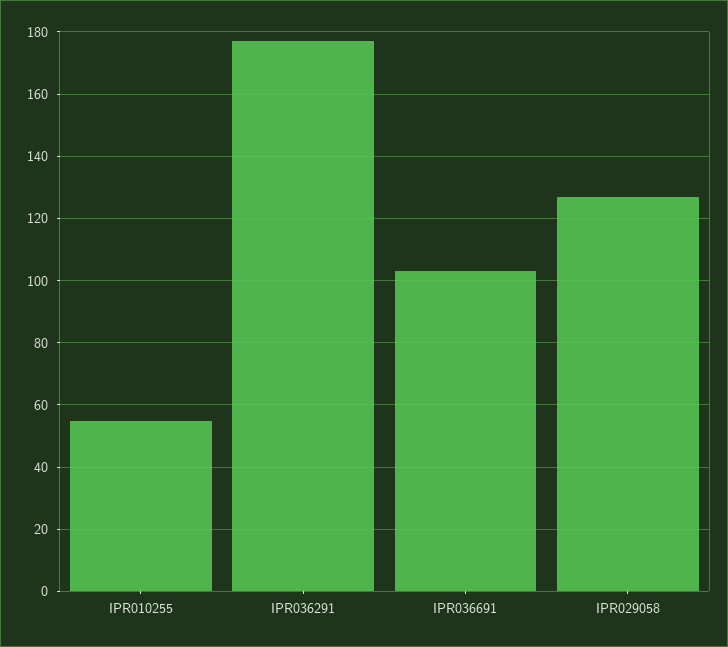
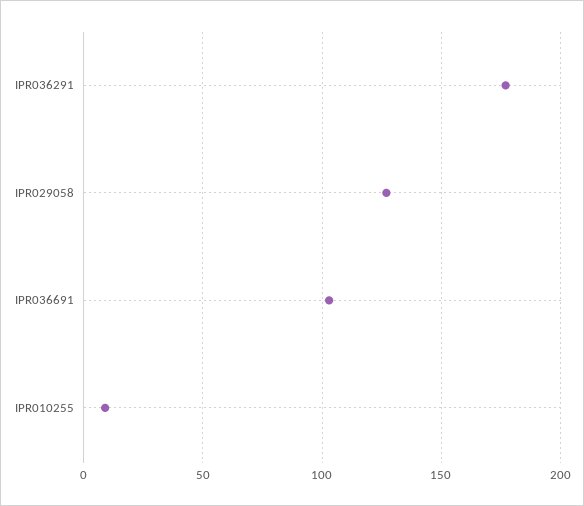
IPR010255: 55 -> 10

